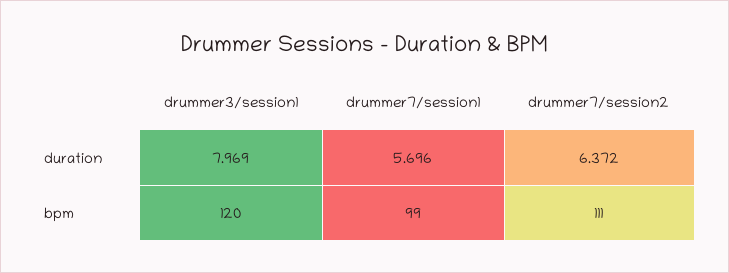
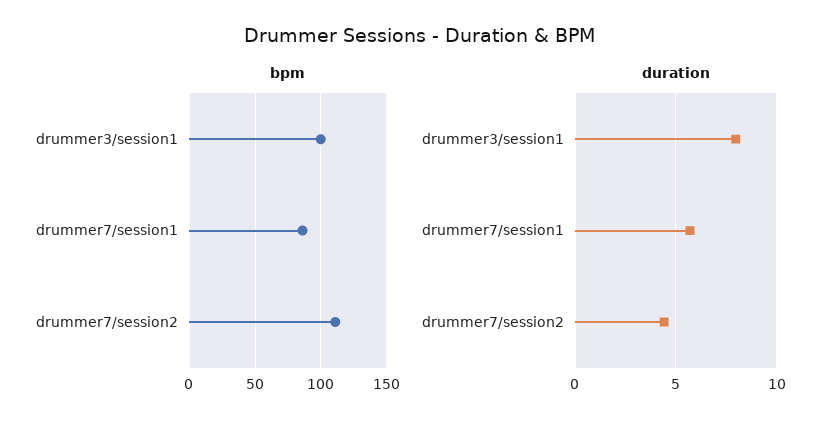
duration, drummer7/session2: 6.372 -> 4.5
bpm, drummer3/session1: 120 -> 100
bpm, drummer7/session1: 99 -> 85

